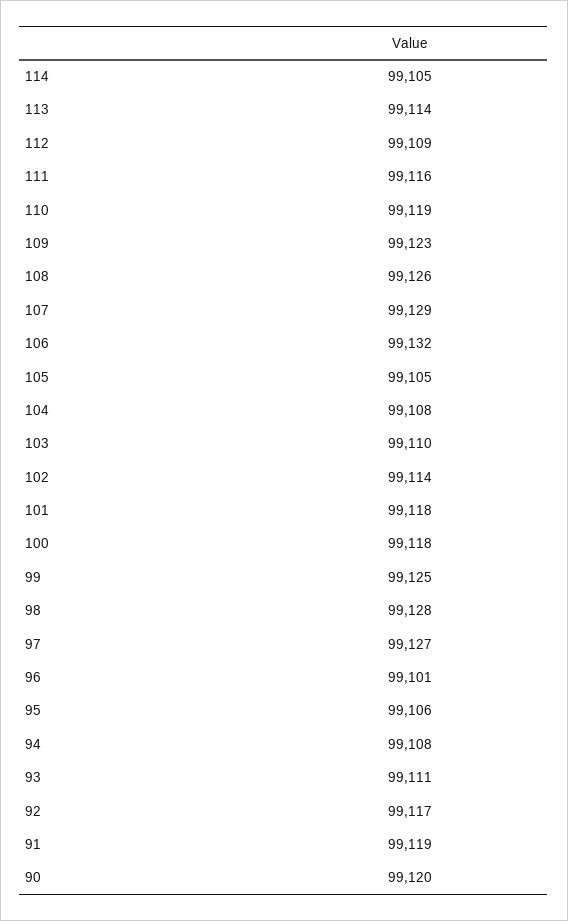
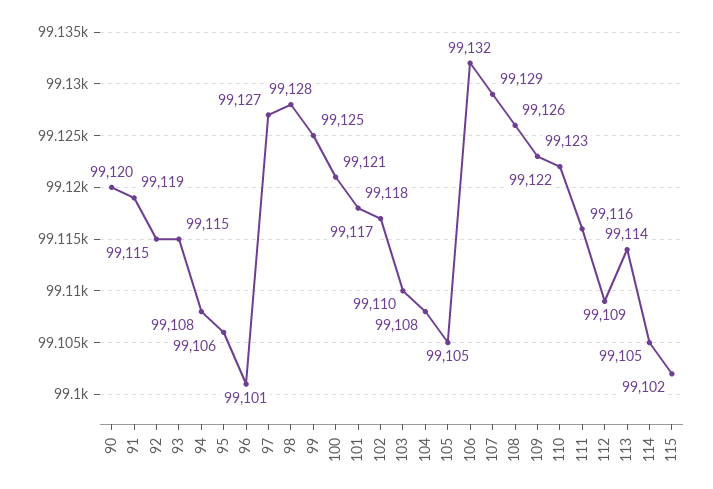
110: 99119 -> 99122
102: 99114 -> 99117
100: 99118 -> 99121
93: 99111 -> 99115
92: 99117 -> 99115
115: none -> 99102

